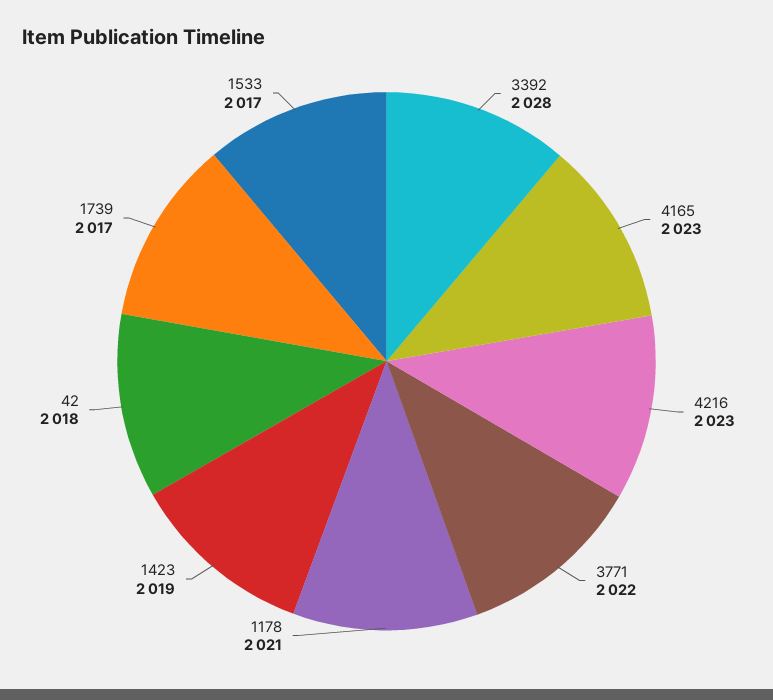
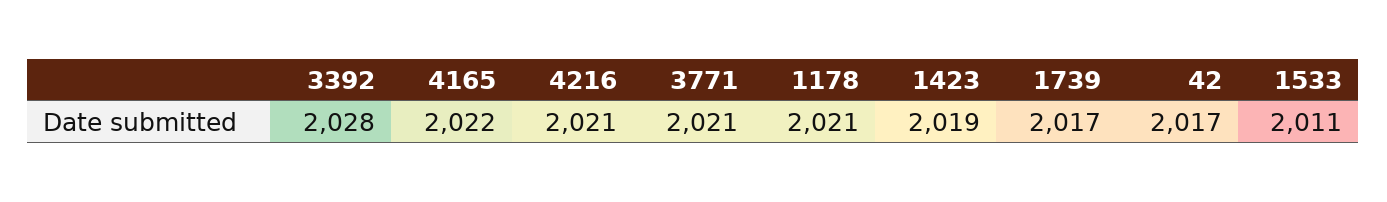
4165: 2023 -> 2022
4216: 2023 -> 2021
3771: 2022 -> 2021
42: 2018 -> 2017
1533: 2017 -> 2011

